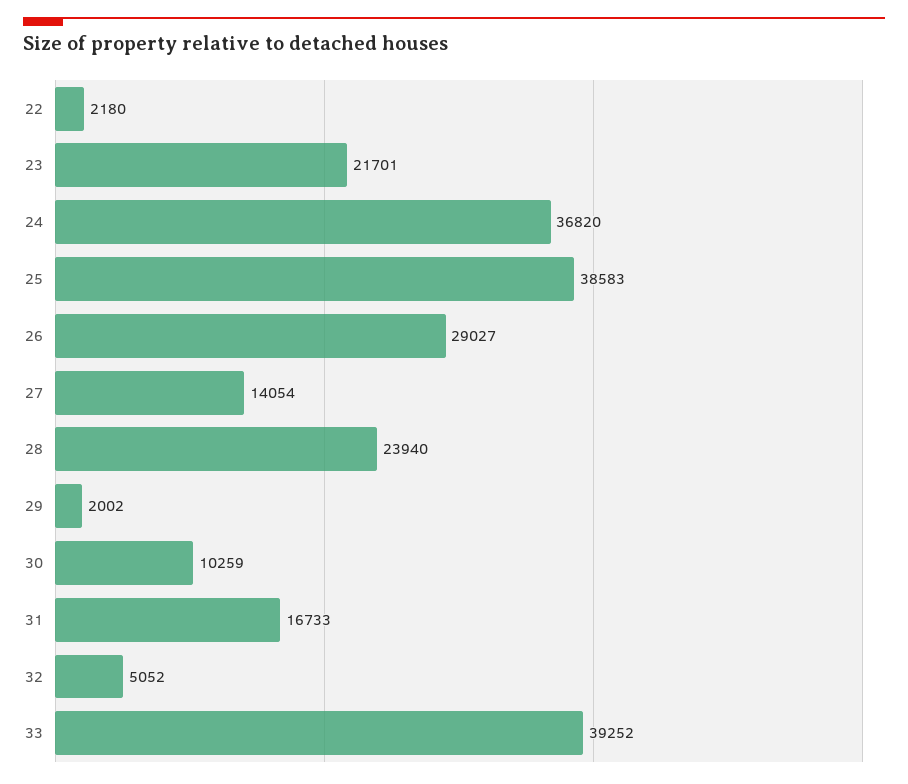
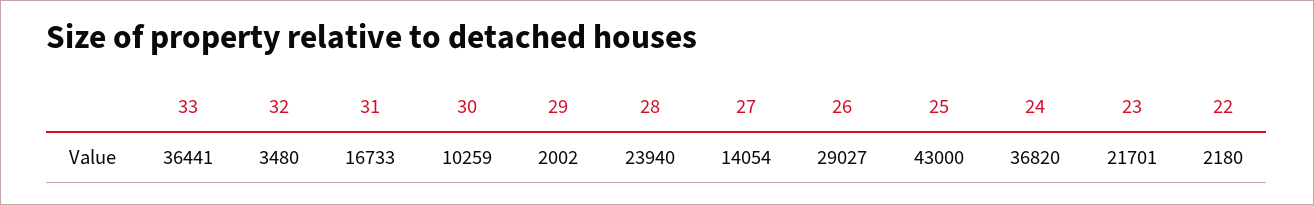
25: 38583 -> 43000
32: 5052 -> 3480
33: 39252 -> 36441

